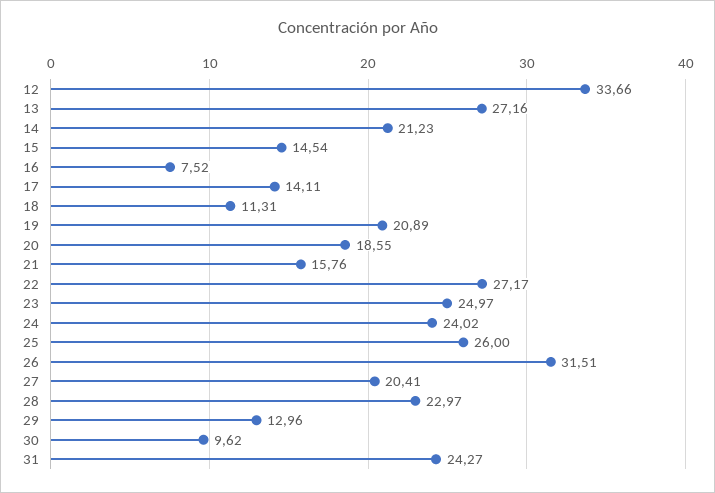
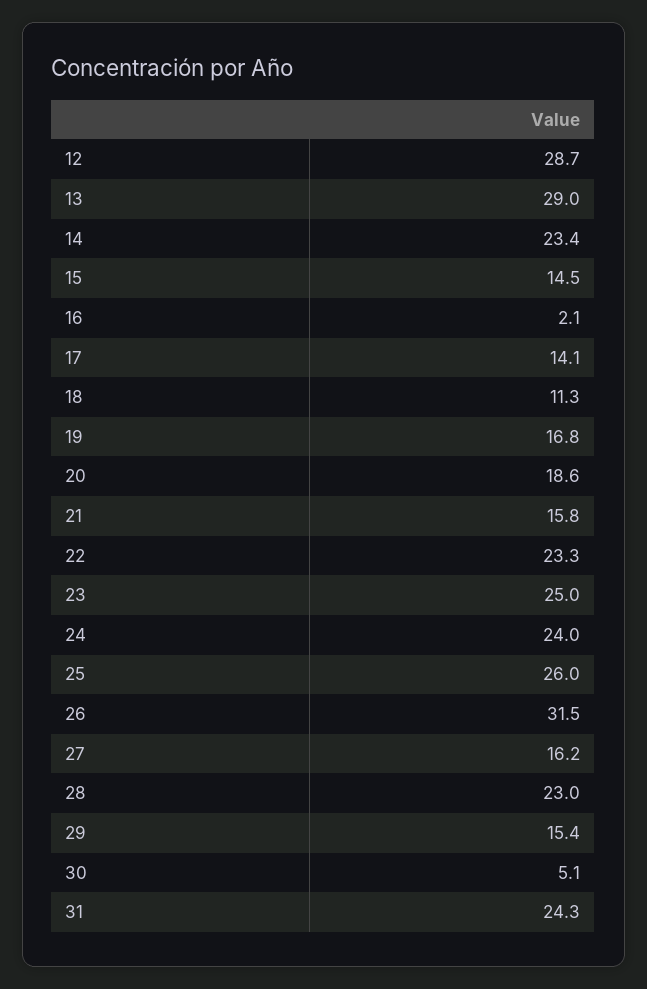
12: 33.66 -> 28.7
13: 27.16 -> 29
14: 21.23 -> 23.4
16: 7.52 -> 2.1
19: 20.89 -> 16.8
22: 27.17 -> 23.3
27: 20.41 -> 16.2
29: 12.96 -> 15.4
30: 9.62 -> 5.1

